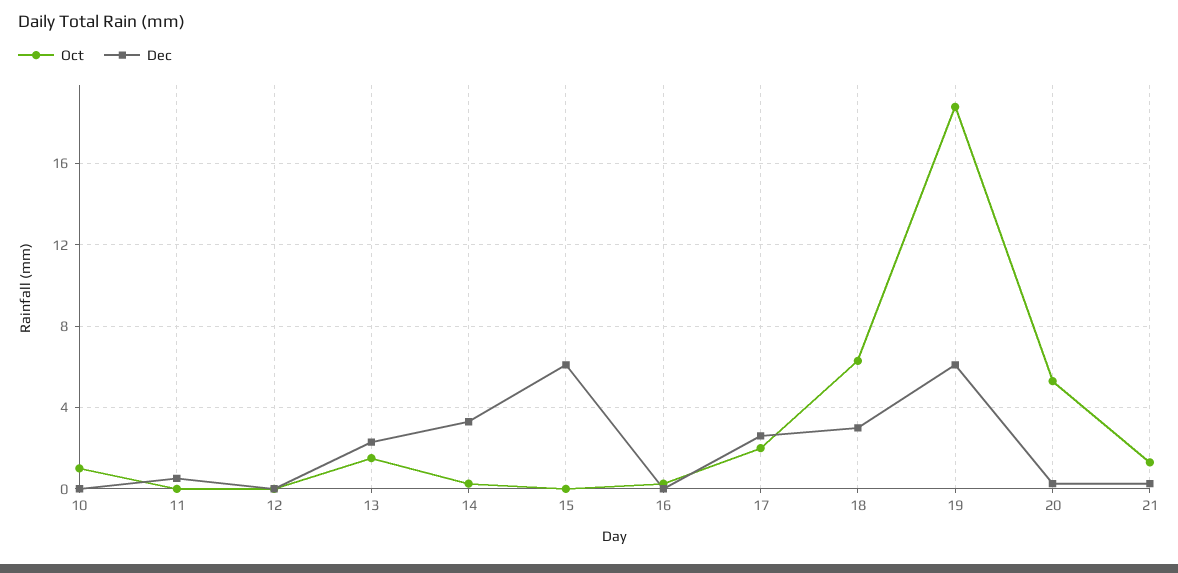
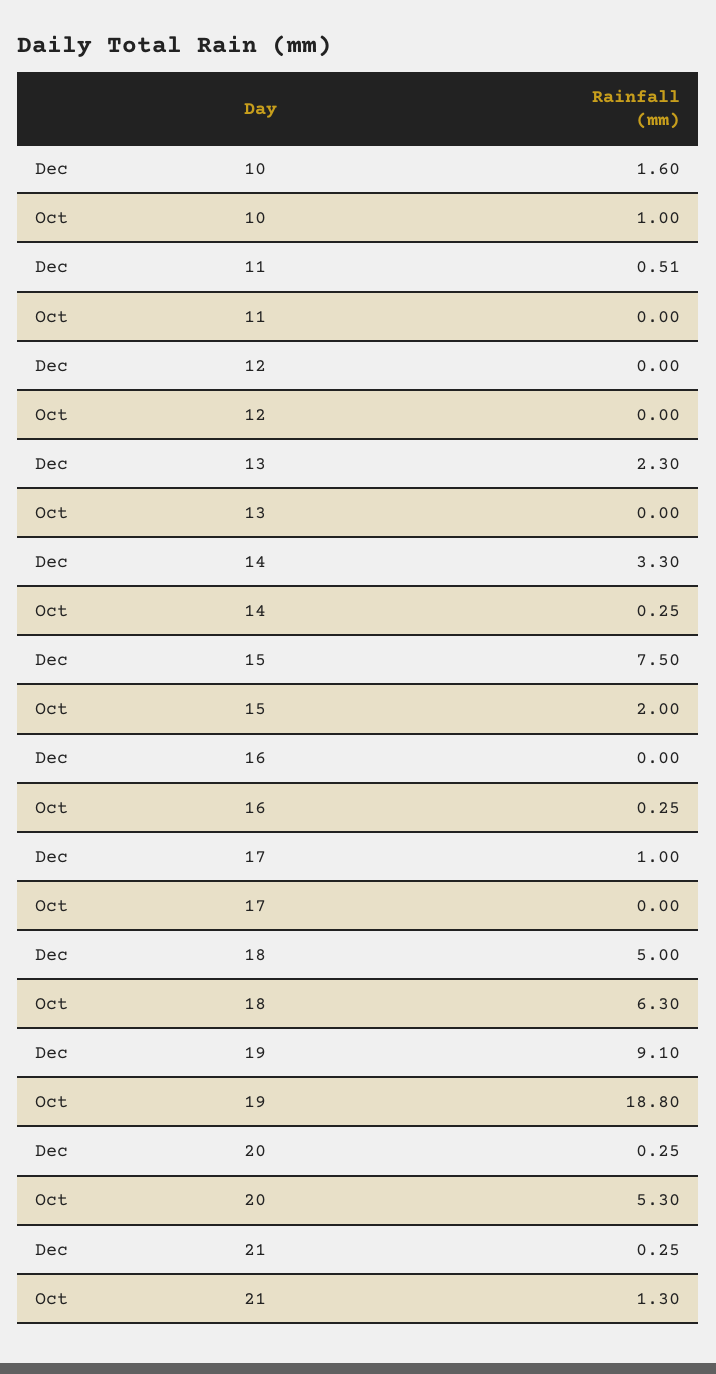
Dec, 10: 0 -> 1.6
Oct, 13: 1.5 -> 0
Oct, 15: 0 -> 2
Dec, 15: 6 -> 7.5
Oct, 17: 2 -> 0
Dec, 17: 2.5 -> 1
Dec, 18: 3 -> 5
Dec, 19: 6 -> 9.1

